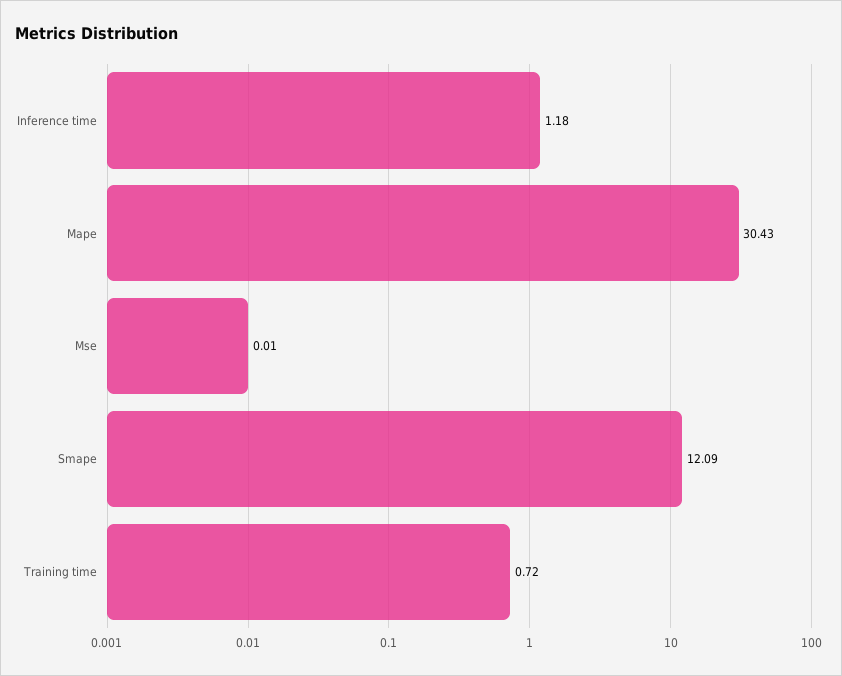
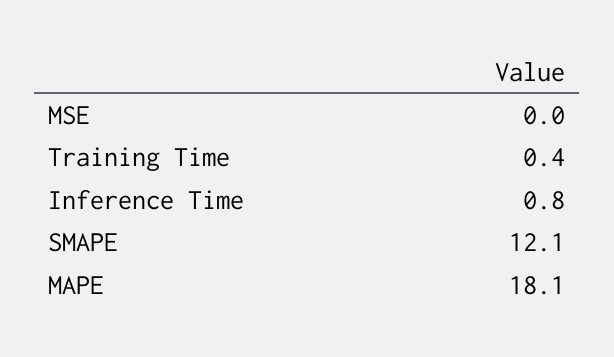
Inference time: 1.18 -> 0.8
Mape: 30.43 -> 18.1
Training time: 0.72 -> 0.4

